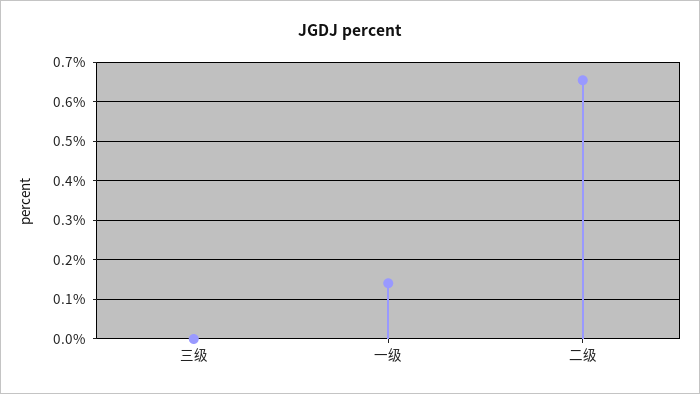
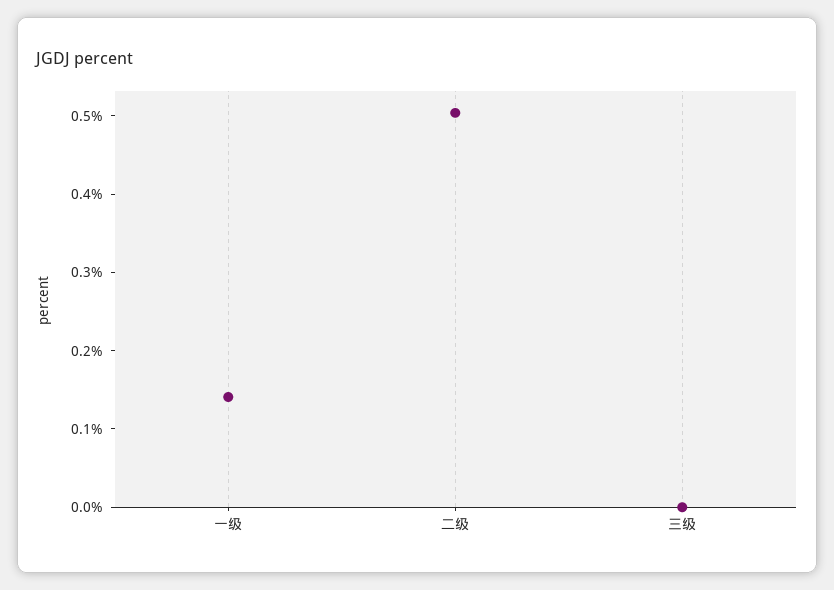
二级: 0.66 -> 0.5

